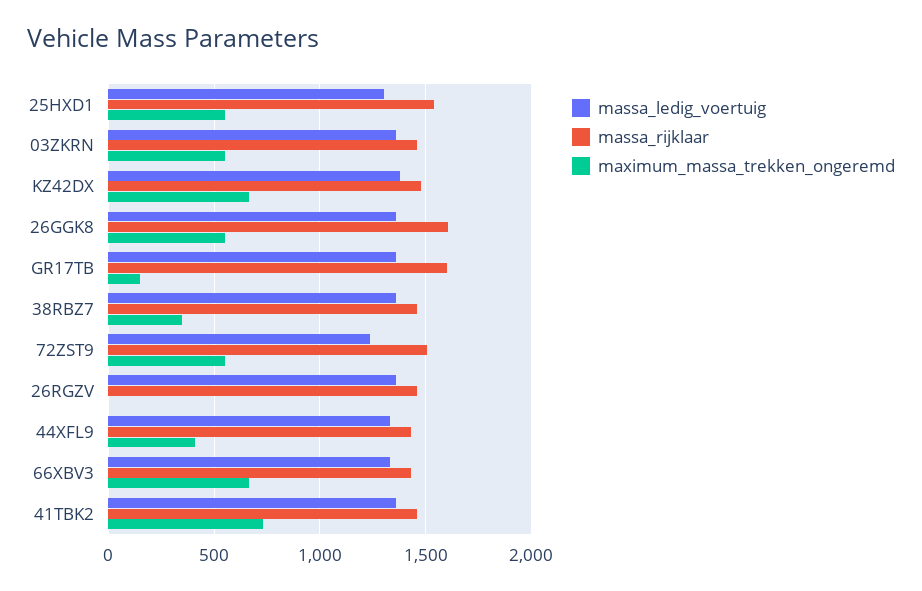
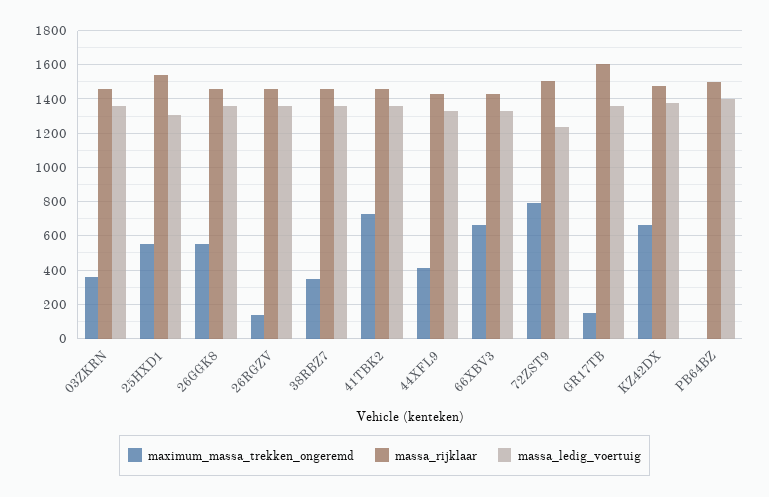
maximum_massa_trekken_ongeremd, 03ZKRN: 550 -> 350
massa_rijklaar, 26GGK8: 1600 -> 1450
maximum_massa_trekken_ongeremd, 72ZST9: 550 -> 800
maximum_massa_trekken_ongeremd, 26RGZV: 0 -> 150
maximum_massa_trekken_ongeremd, PB64BZ: none -> 0
massa_rijklaar, PB64BZ: none -> 1500
massa_ledig_voertuig, PB64BZ: none -> 1400

